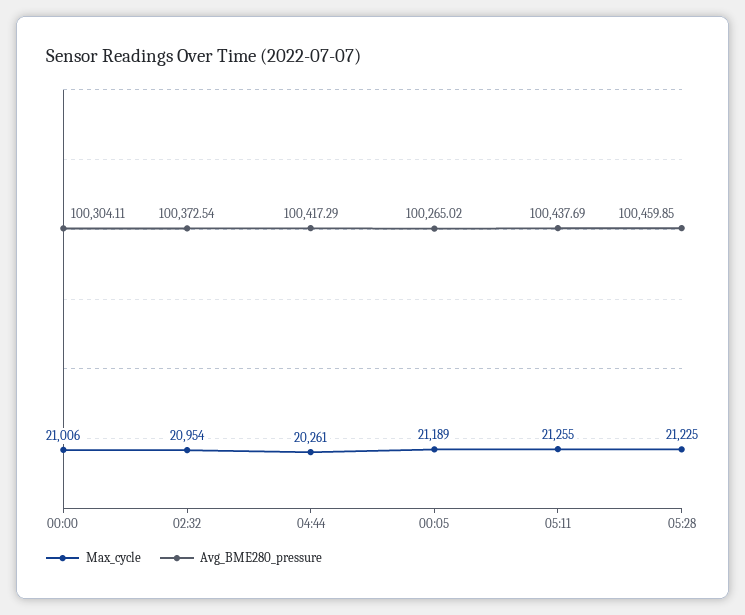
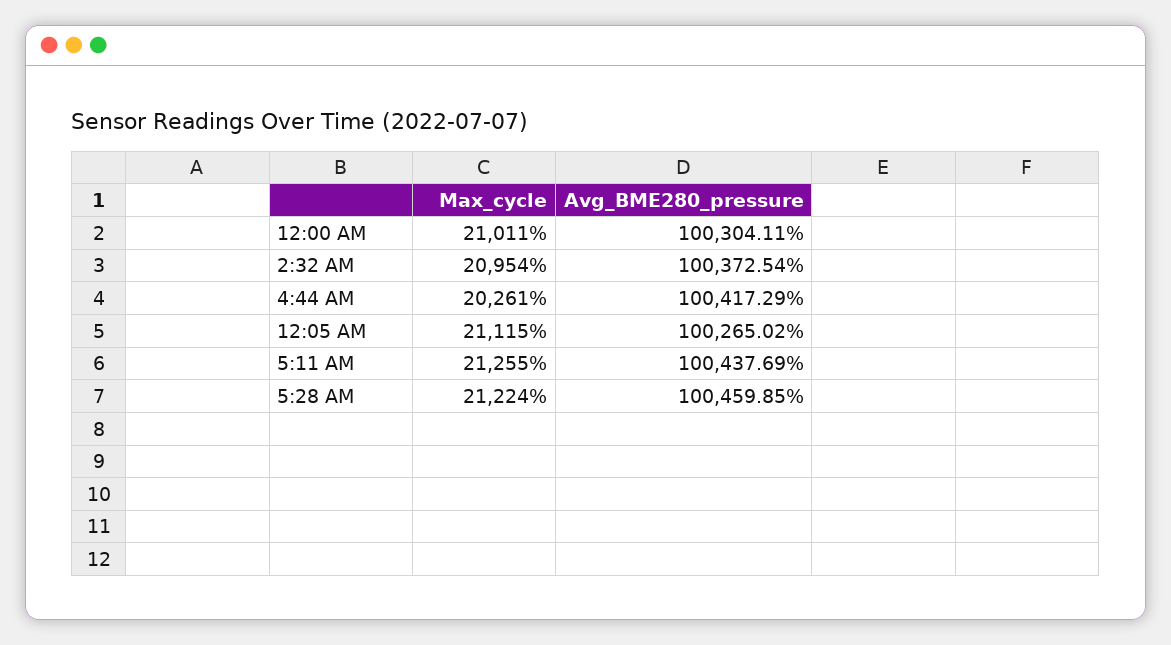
Max_cycle, 00:00: 21006 -> 21011
Max_cycle, 00:05: 21189 -> 21115
Max_cycle, 05:28: 21225 -> 21224

